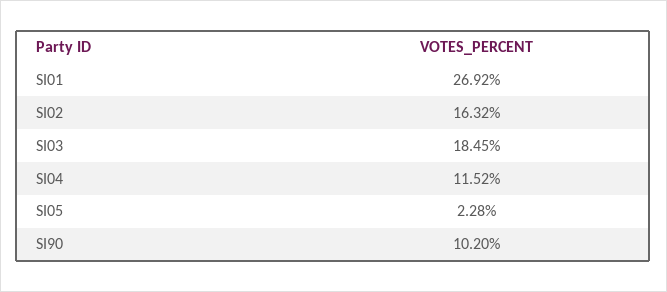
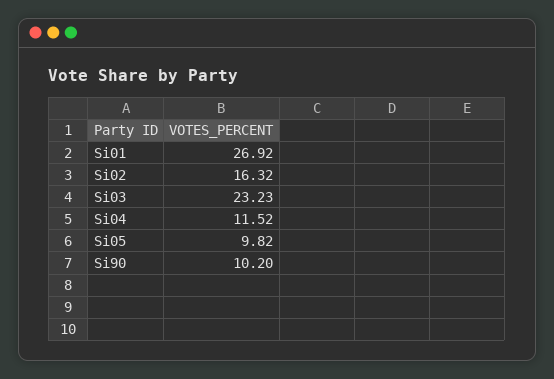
SI03: 18.45 -> 23.23
SI05: 2.28 -> 9.82

